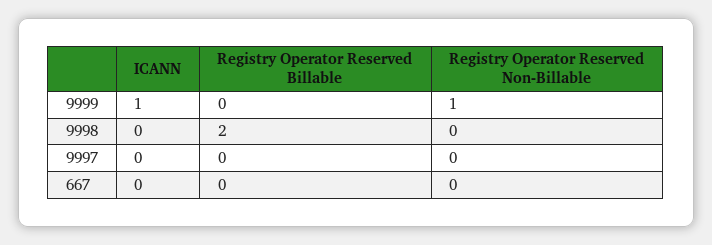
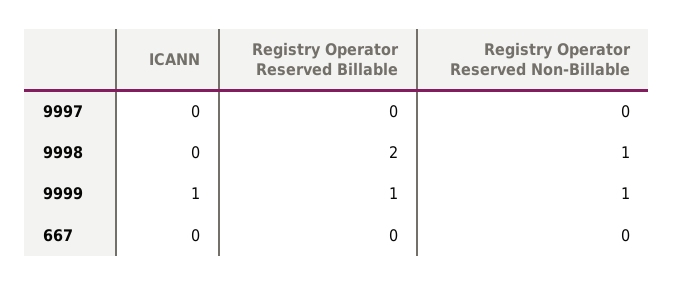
Registry Operator Reserved Billable, 9999: 0 -> 1
Registry Operator Reserved Non-Billable, 9998: 0 -> 1

